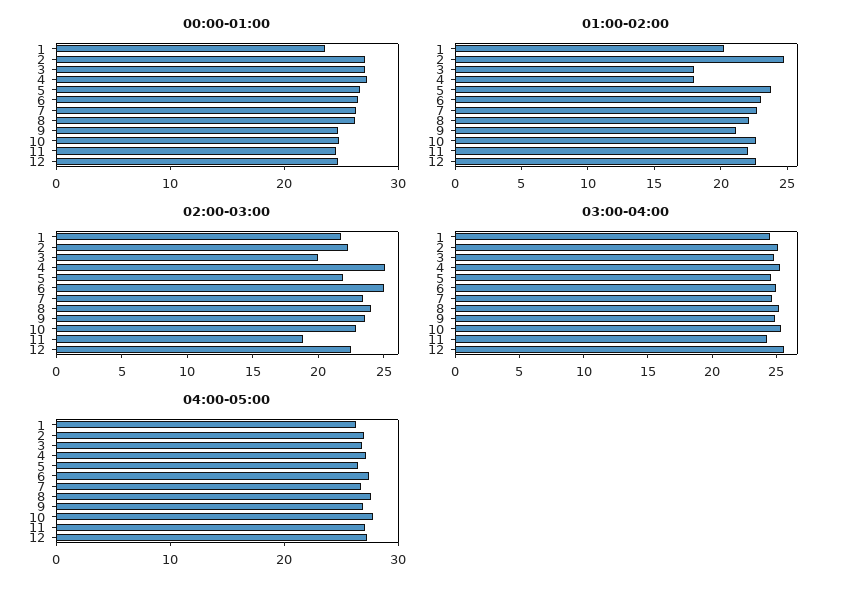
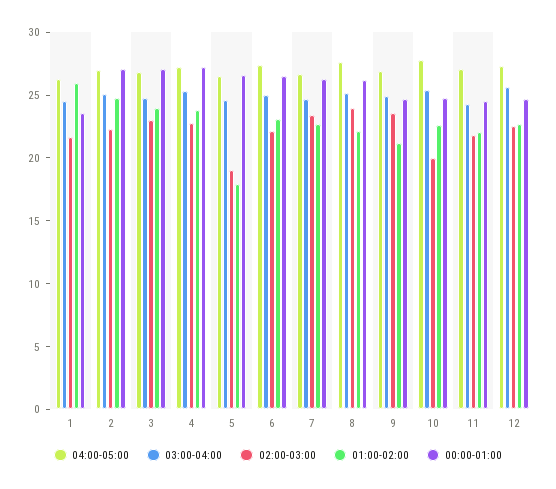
01:00-02:00, 1: 20 -> 26
01:00-02:00, 3: 18 -> 24
01:00-02:00, 4: 18 -> 24
01:00-02:00, 5: 24 -> 18
02:00-03:00, 3: 20 -> 23
02:00-03:00, 4: 25 -> 23
02:00-03:00, 5: 22 -> 19
02:00-03:00, 6: 25 -> 22
02:00-03:00, 10: 23 -> 20
02:00-03:00, 11: 19 -> 22

